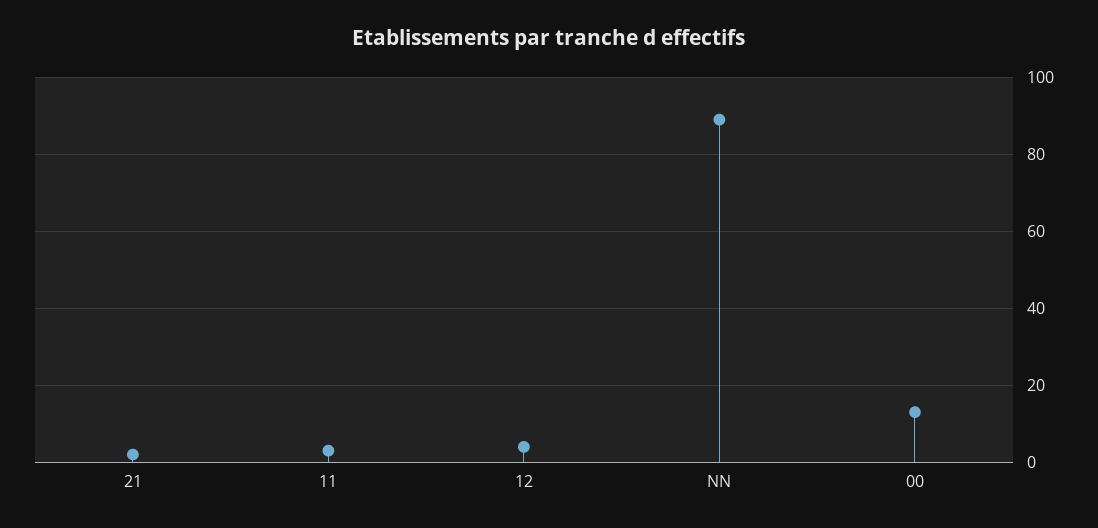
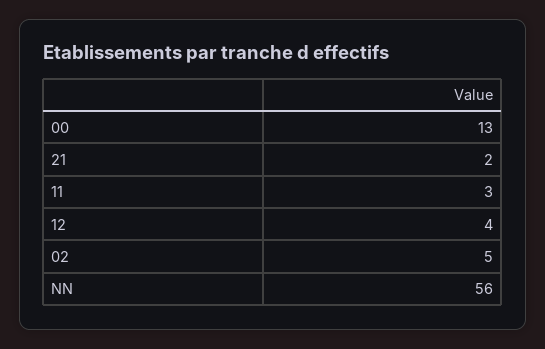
NN: 90 -> 56
02: none -> 5

